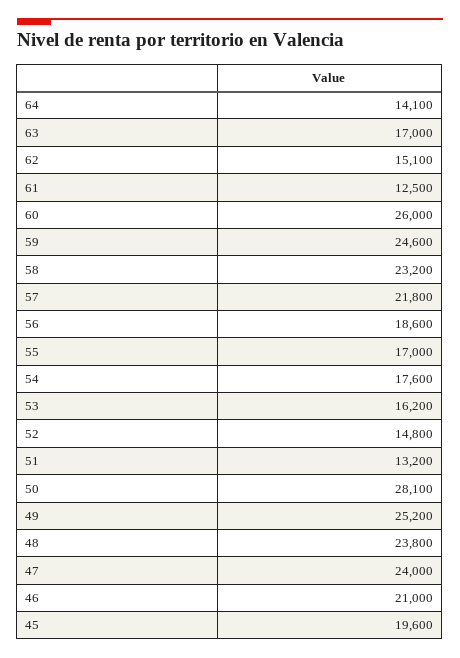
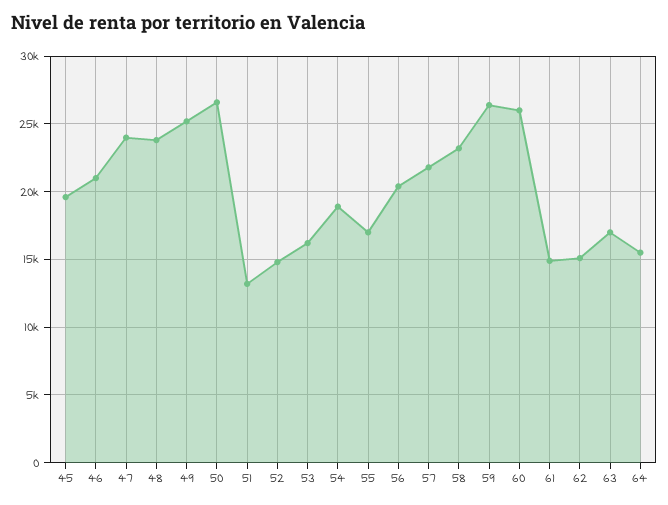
64: 14100 -> 15500
61: 12500 -> 15000
59: 24600 -> 26500
56: 18600 -> 20500
54: 17600 -> 19000
50: 28100 -> 26500

